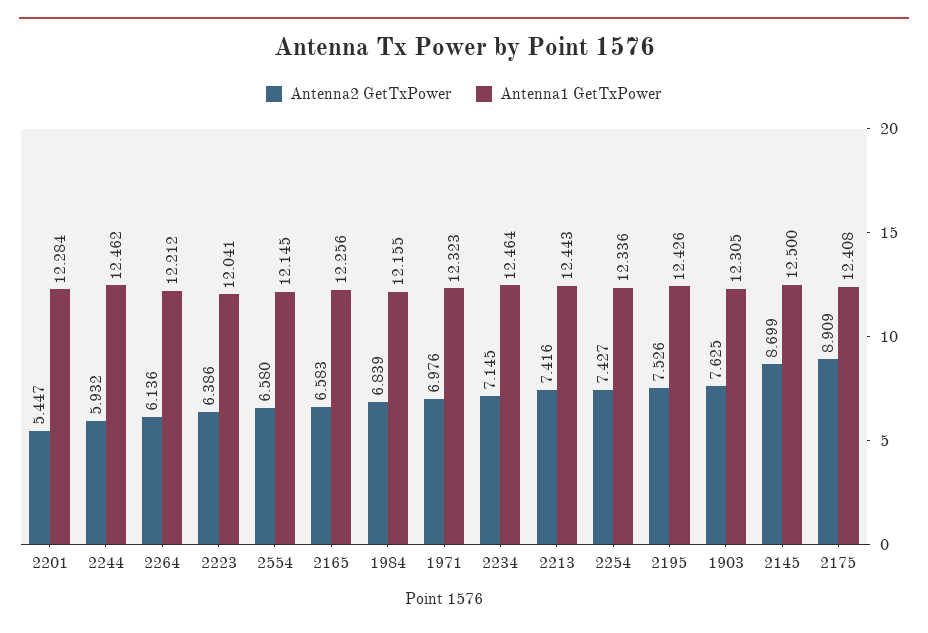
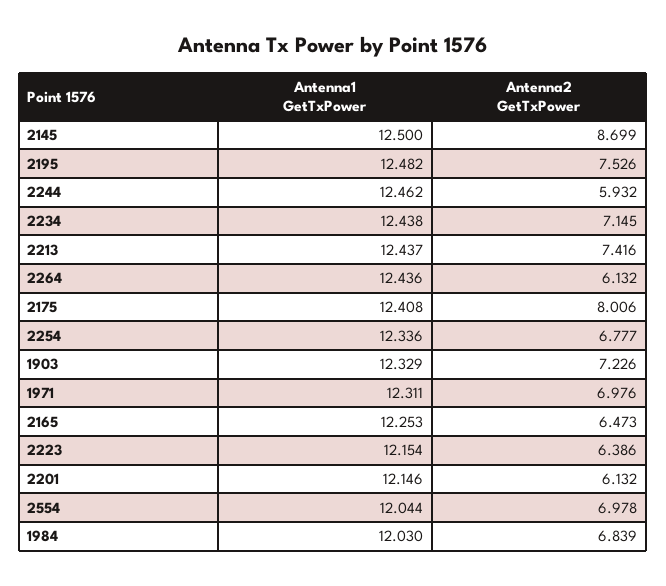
Antenna2 GetTxPower, 2201: 5.447 -> 6.132
Antenna1 GetTxPower, 2201: 12.284 -> 12.146
Antenna2 GetTxPower, 2264: 6.136 -> 6.132
Antenna1 GetTxPower, 2264: 12.212 -> 12.436
Antenna1 GetTxPower, 2223: 12.041 -> 12.154
Antenna2 GetTxPower, 2554: 6.58 -> 6.978
Antenna1 GetTxPower, 2554: 12.145 -> 12.044
Antenna2 GetTxPower, 2165: 6.583 -> 6.473
Antenna1 GetTxPower, 2165: 12.256 -> 12.253
Antenna1 GetTxPower, 1984: 12.155 -> 12.03
Antenna1 GetTxPower, 1971: 12.323 -> 12.311
Antenna1 GetTxPower, 2234: 12.464 -> 12.438
Antenna1 GetTxPower, 2213: 12.443 -> 12.437
Antenna2 GetTxPower, 2254: 7.427 -> 6.777
Antenna1 GetTxPower, 2195: 12.426 -> 12.482
Antenna2 GetTxPower, 1903: 7.625 -> 7.226
Antenna1 GetTxPower, 1903: 12.305 -> 12.329
Antenna2 GetTxPower, 2175: 8.909 -> 8.006

